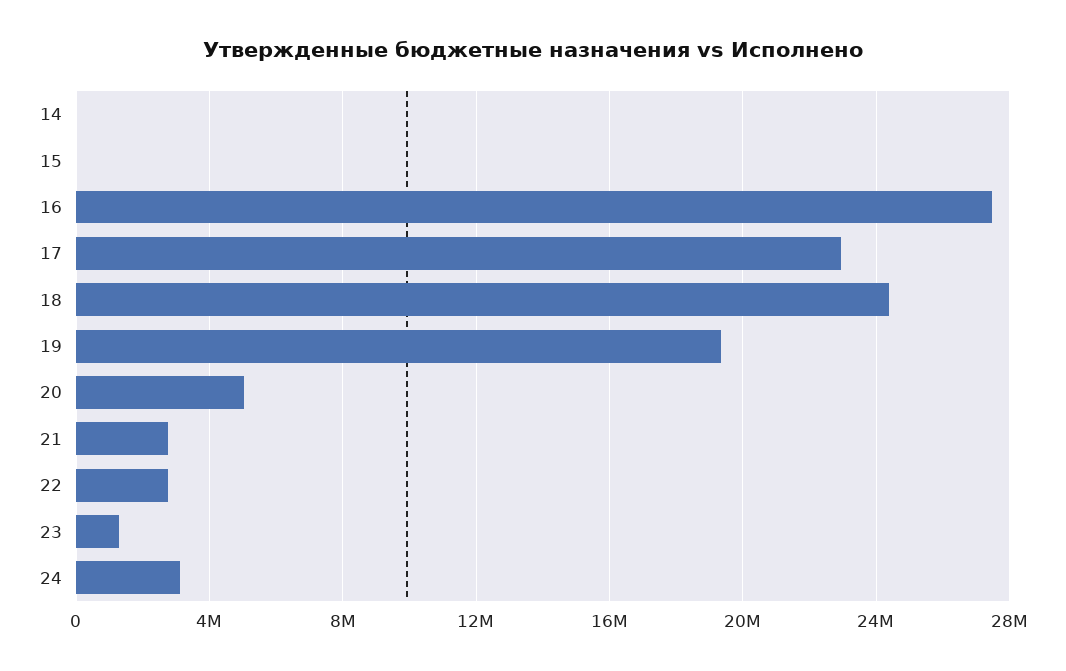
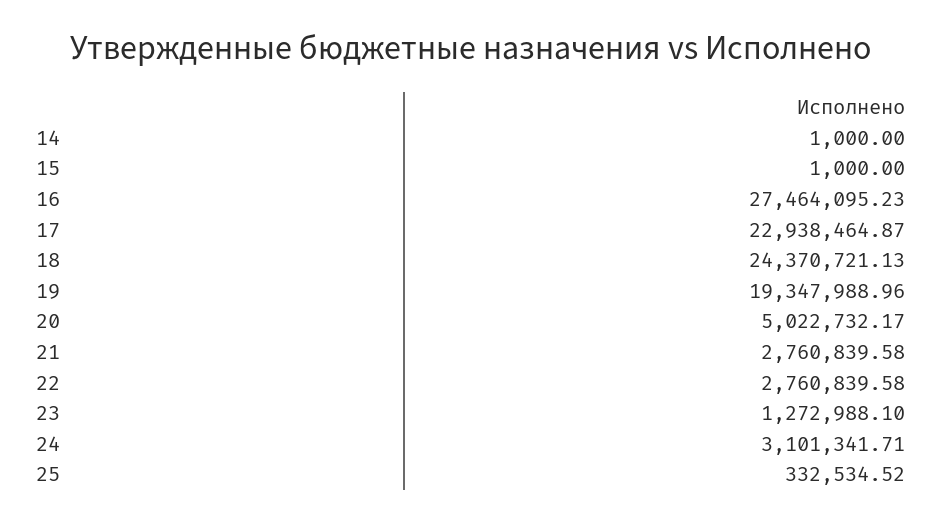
25: none -> 332534.52

